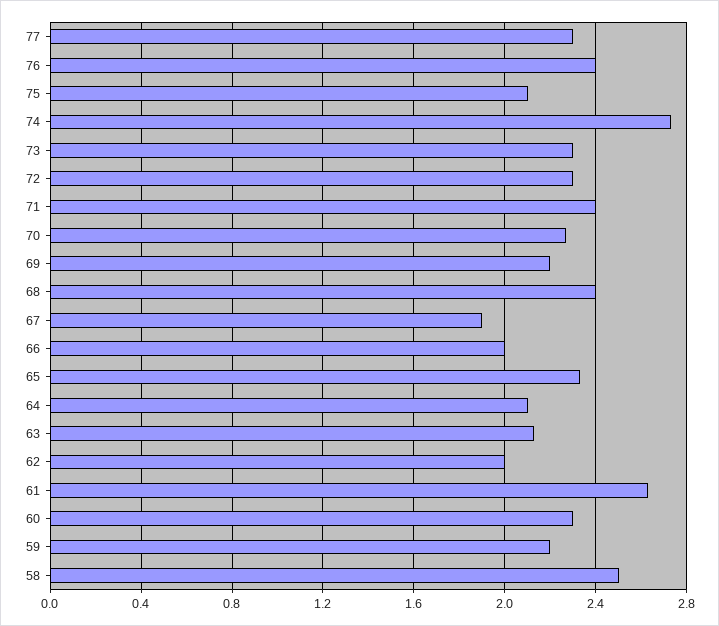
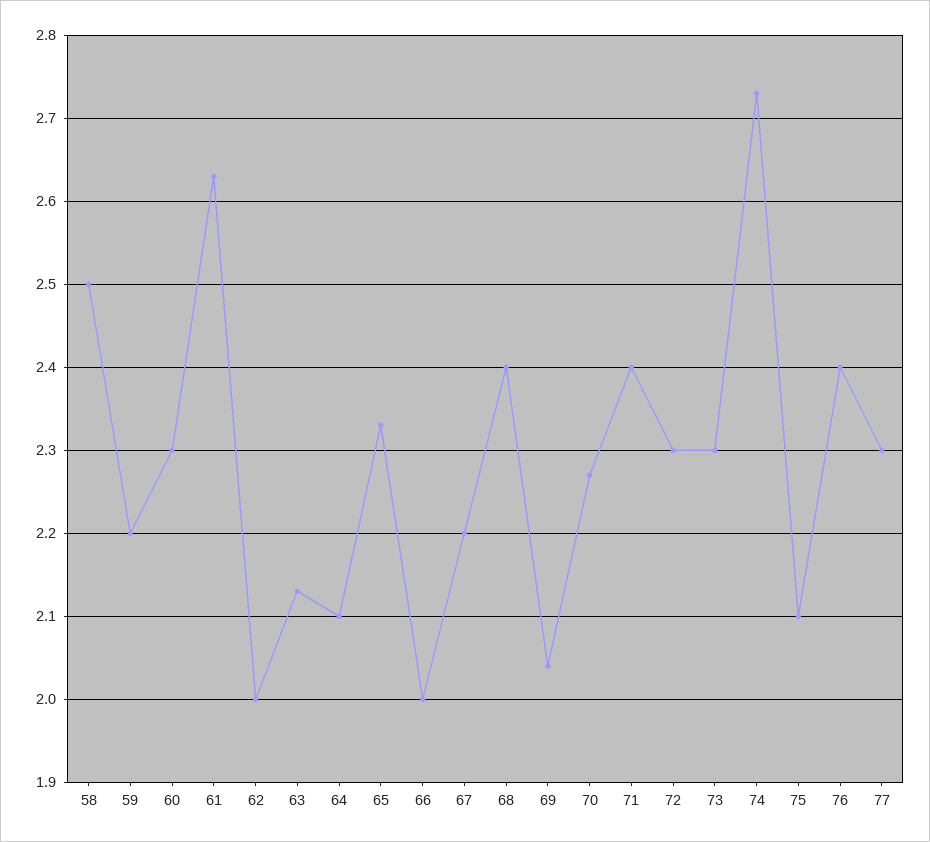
69: 2.2 -> 2.04
67: 1.9 -> 2.2

